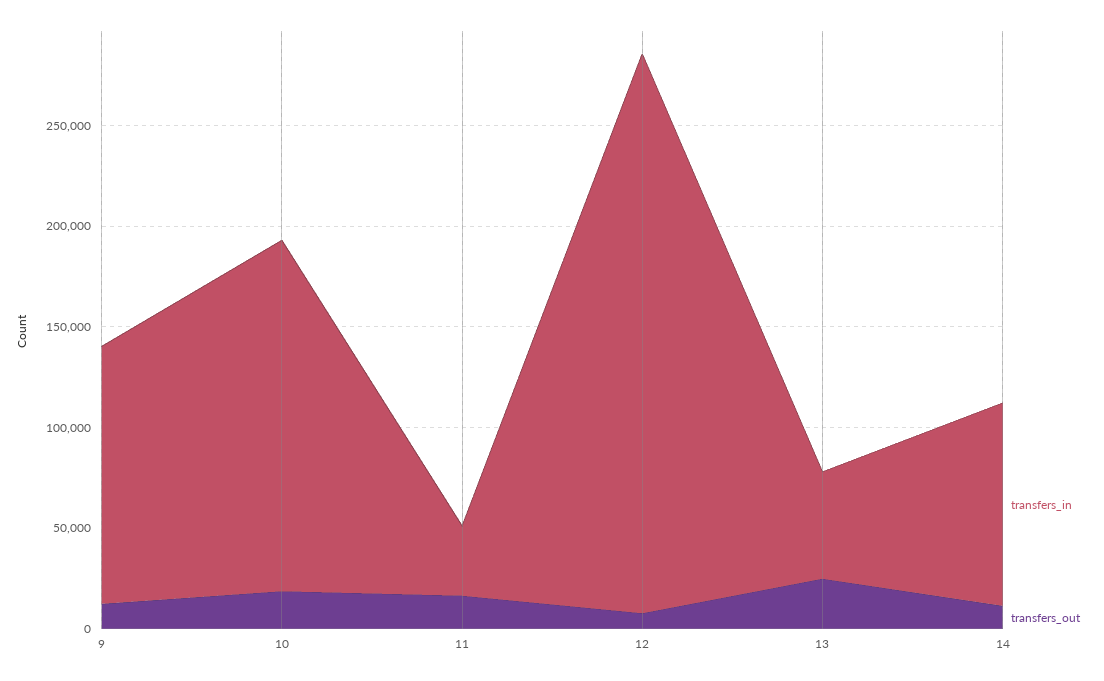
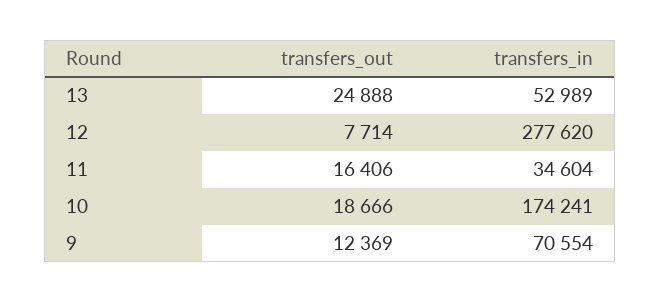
transfers_in, 9: 130000 -> 70554
transfers_in, 14: 100000 -> none
transfers_out, 14: 10000 -> none

